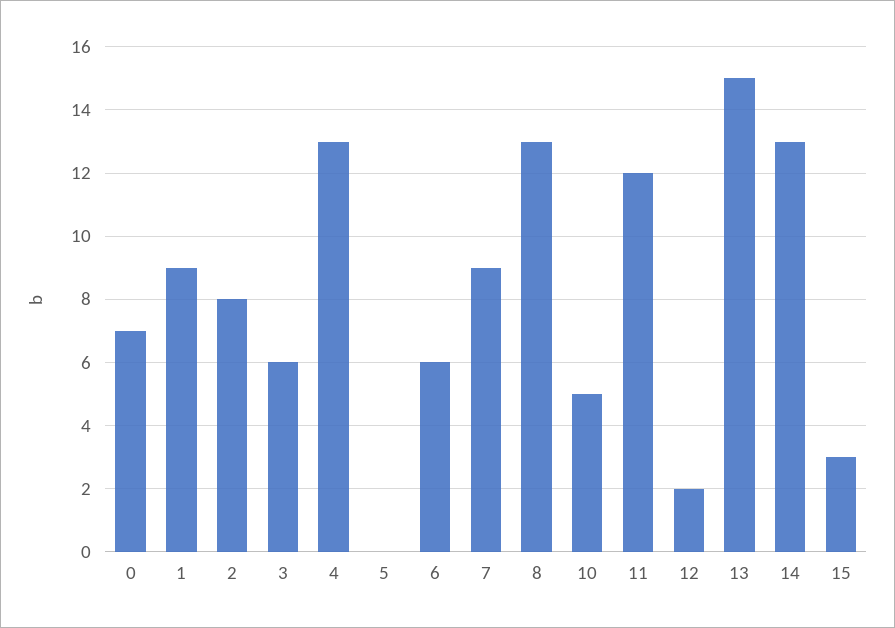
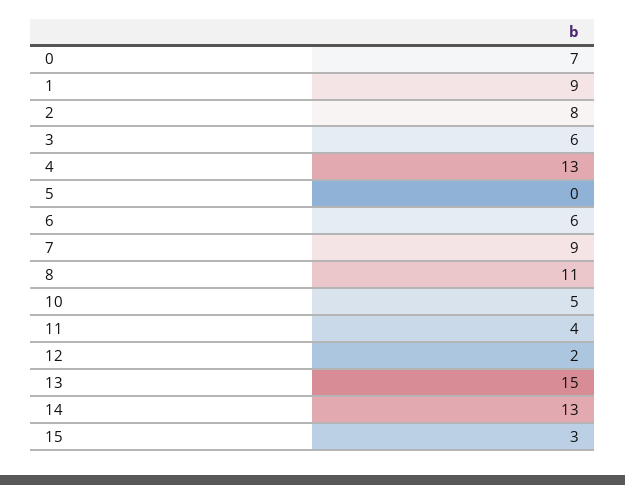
8: 13 -> 11
11: 12 -> 4

